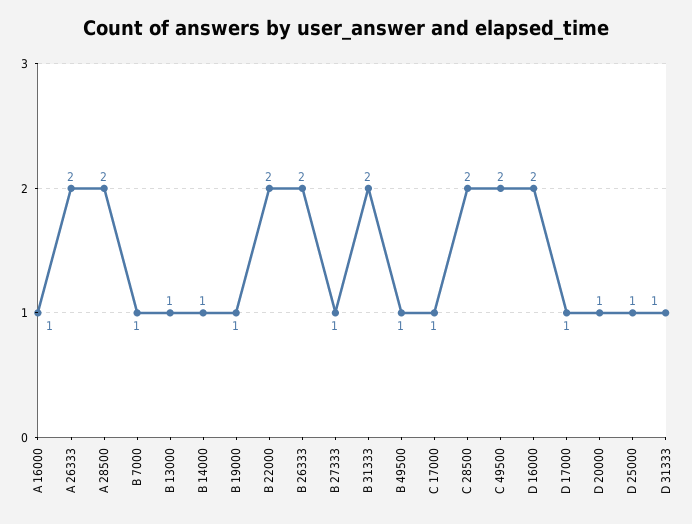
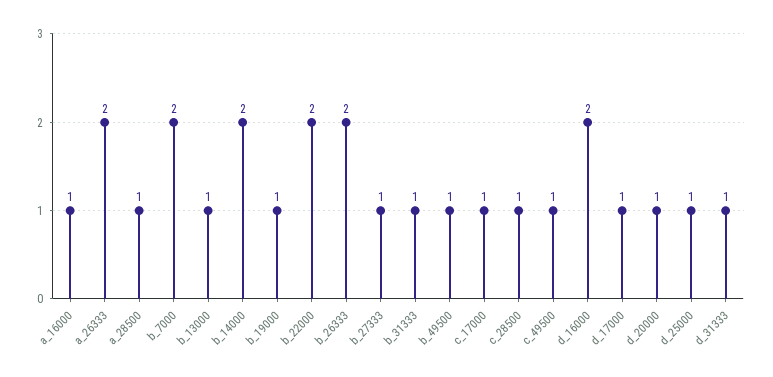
A 28500: 2 -> 1
B 7000: 1 -> 2
B 14000: 1 -> 2
B 31333: 2 -> 1
C 28500: 2 -> 1
C 49500: 2 -> 1

